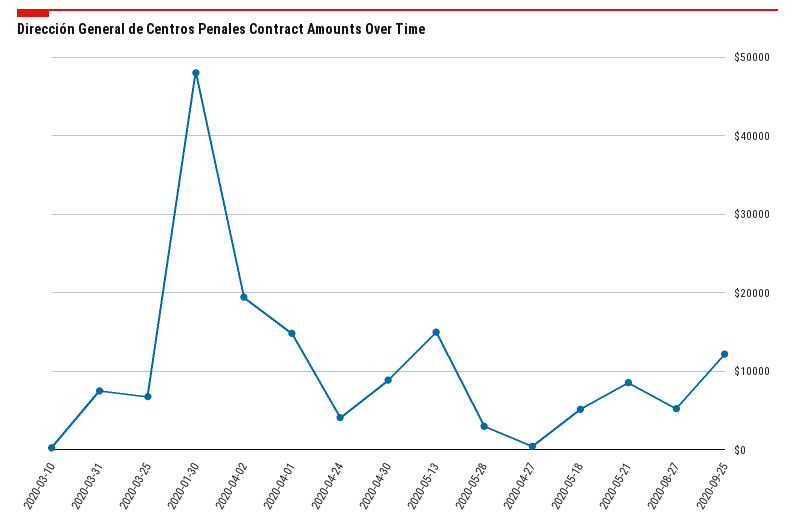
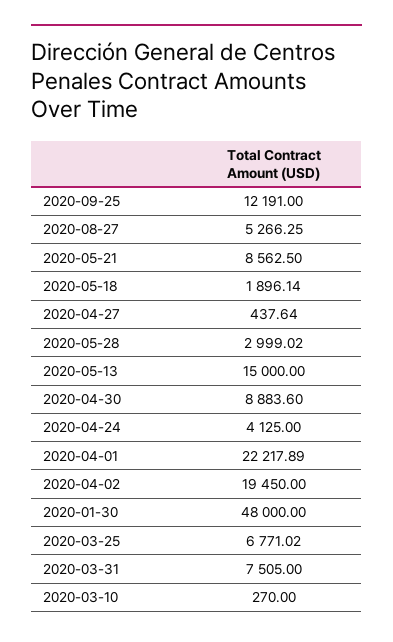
2020-04-01: 15000 -> 22217.89
2020-05-18: 5000 -> 1896.14

